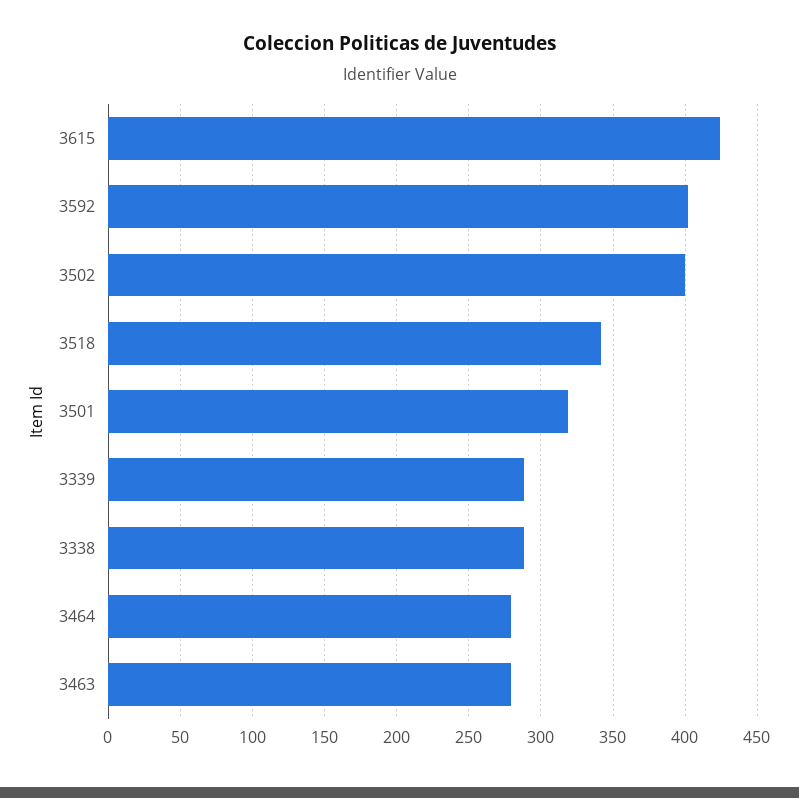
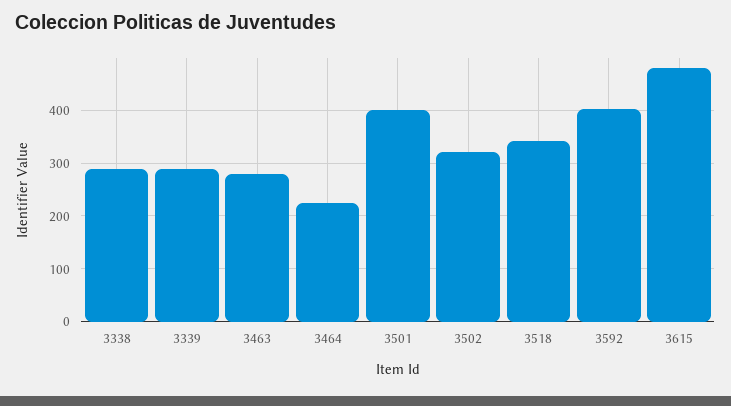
3615: 425 -> 480
3502: 400 -> 320
3501: 320 -> 400
3464: 280 -> 220

